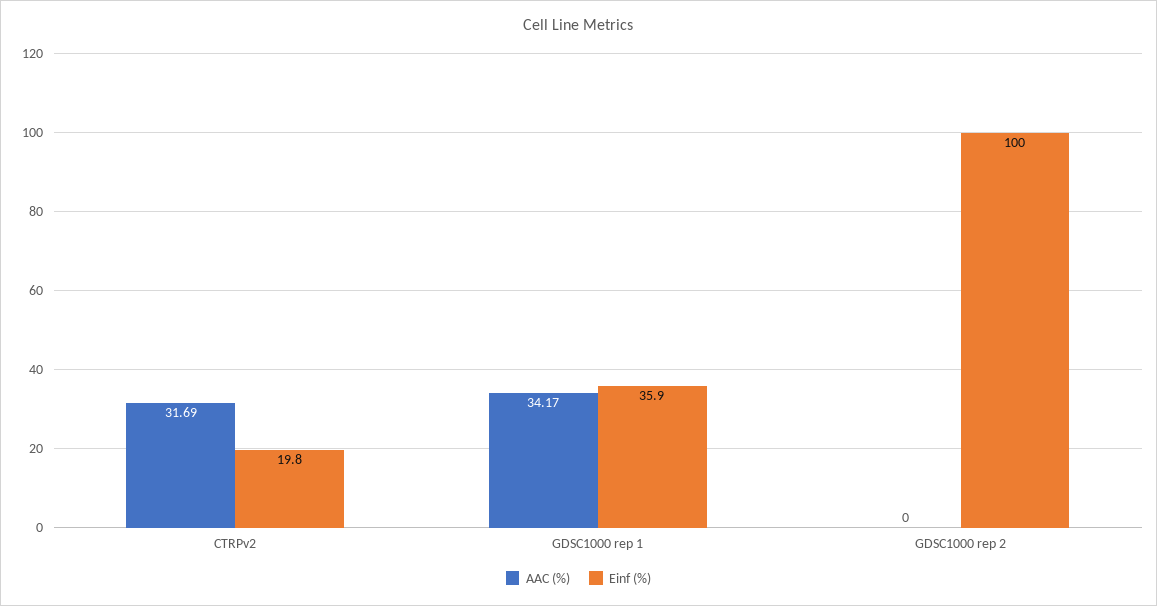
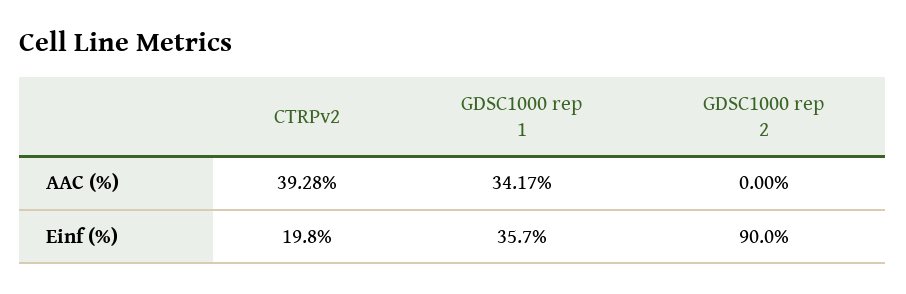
AAC (%), CTRPv2: 31.69 -> 39.28
Einf (%), GDSC1000 rep 1: 35.9 -> 35.7
Einf (%), GDSC1000 rep 2: 100 -> 90

